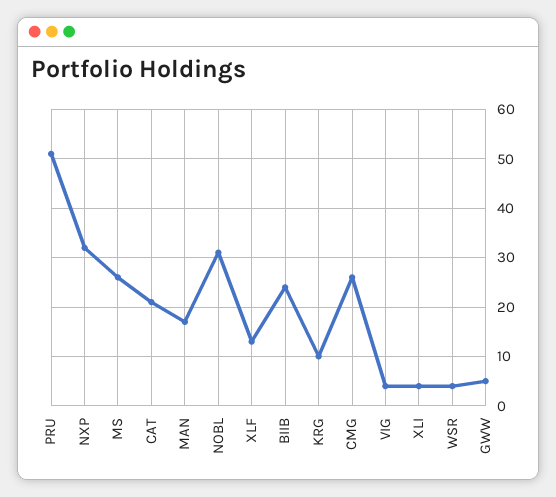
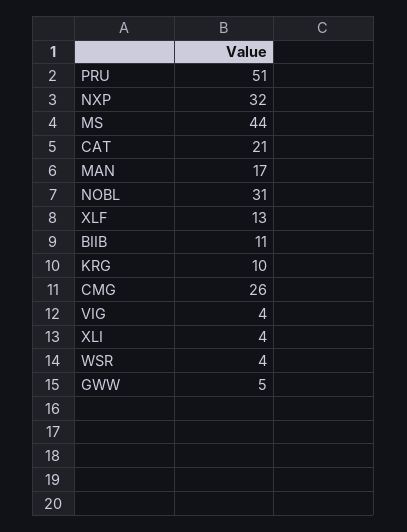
MS: 25 -> 44
BIIB: 25 -> 11

